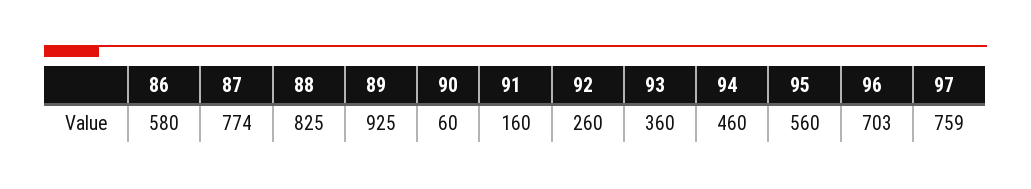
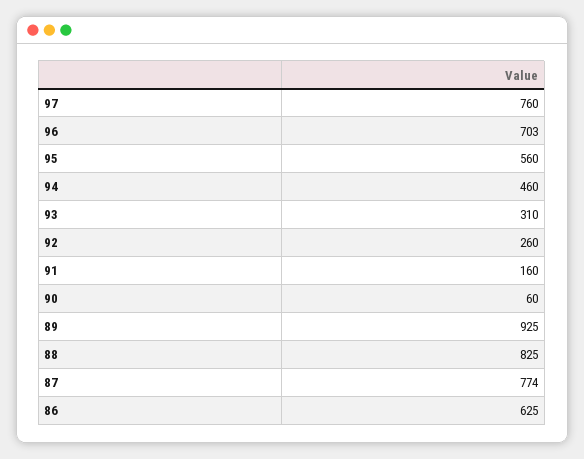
86: 580 -> 625
93: 360 -> 310
97: 759 -> 760

